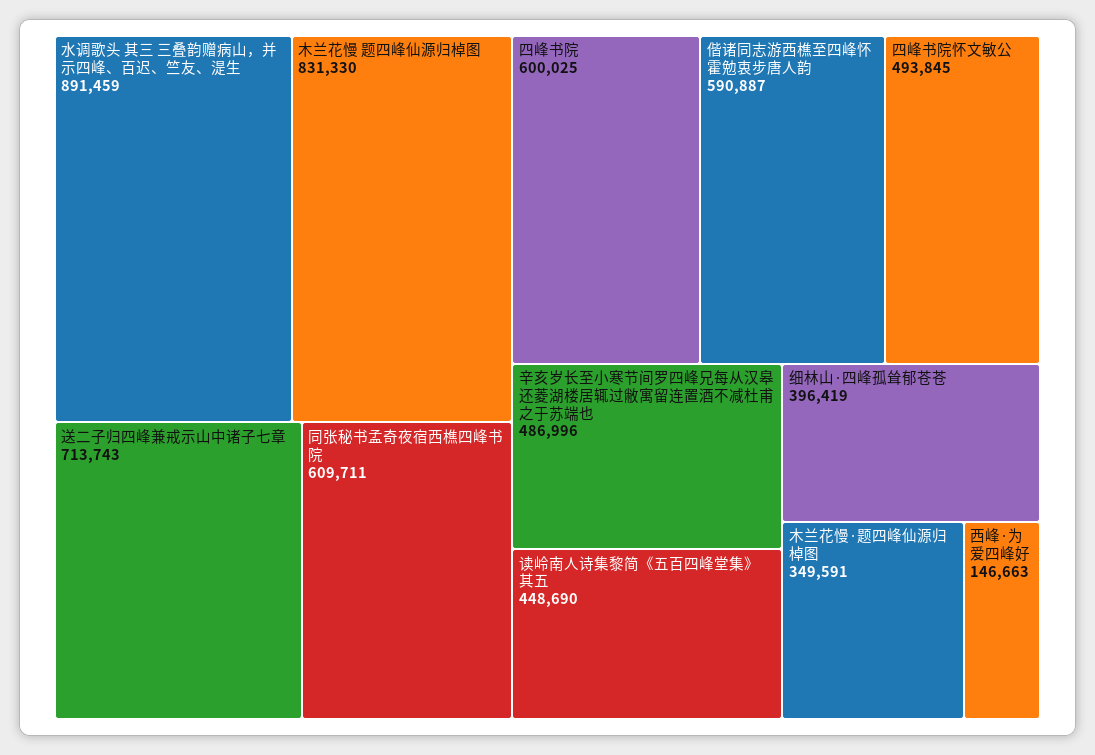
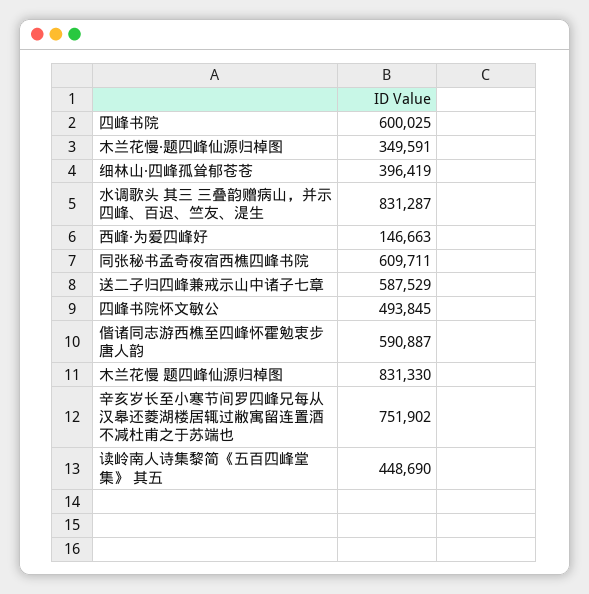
水调歌头 其三 三叠韵赠病山，并示四峰、百迟、竺友、湜生: 891459 -> 831287
送二子归四峰兼戒示山中诸子七章: 713743 -> 587529
辛亥岁长至小寒节间罗四峰兄每从汉皋还菱湖楼居辄过敝寓留连置酒不减杜甫之于苏端也: 486996 -> 751902

